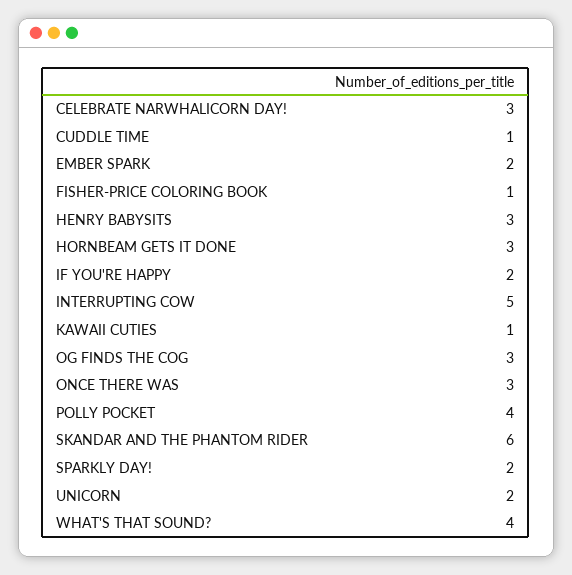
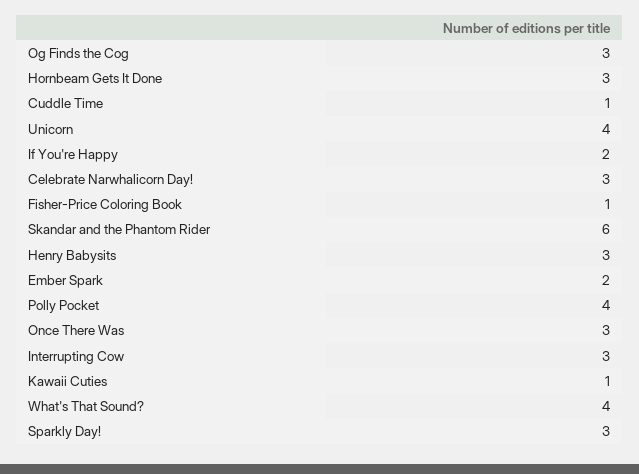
INTERRUPTING COW: 5 -> 3
SPARKLY DAY!: 2 -> 3
UNICORN: 2 -> 4

